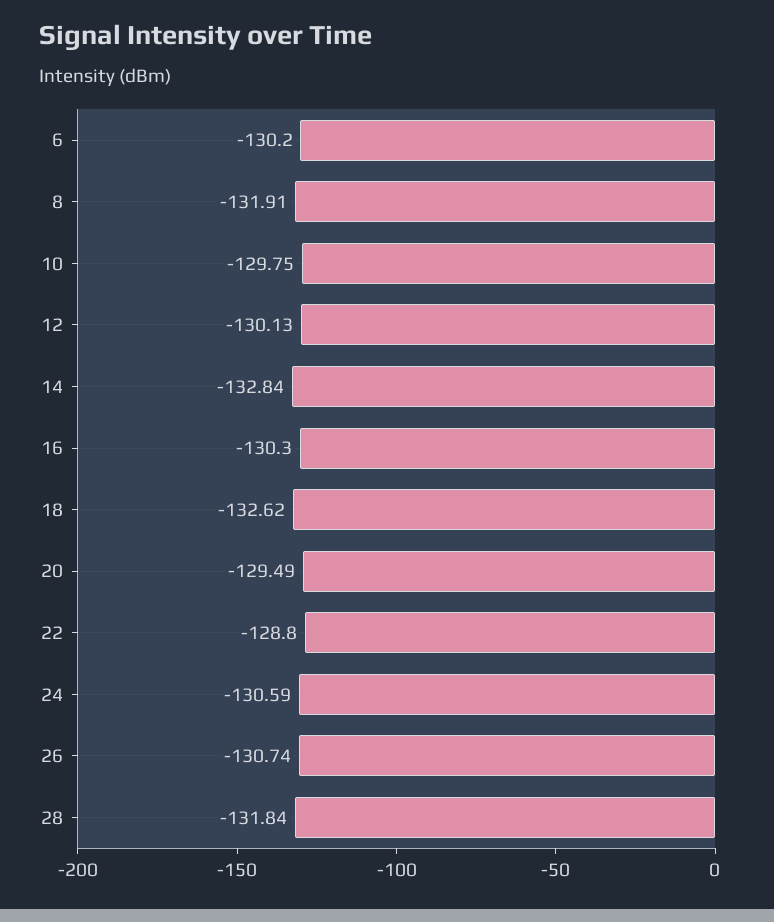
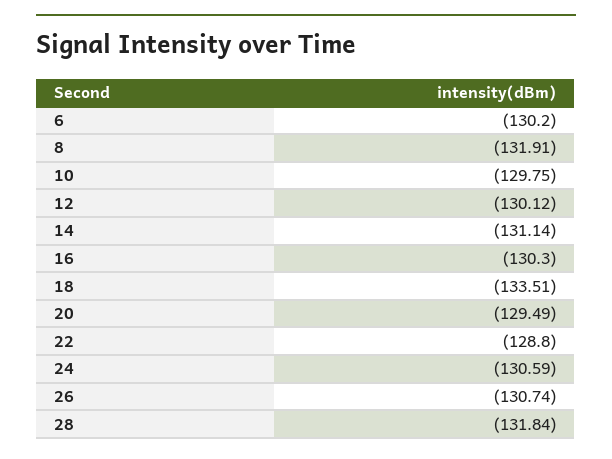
12: -130.13 -> -130.12
14: -132.84 -> -131.14
18: -132.62 -> -133.51

